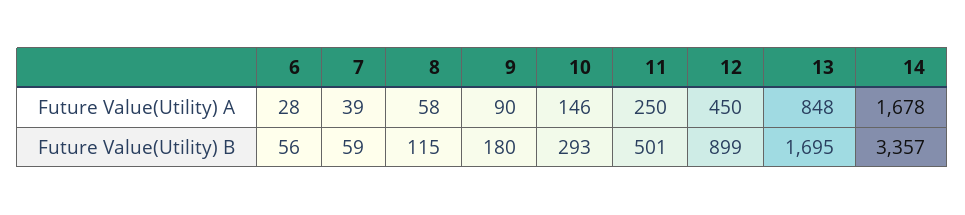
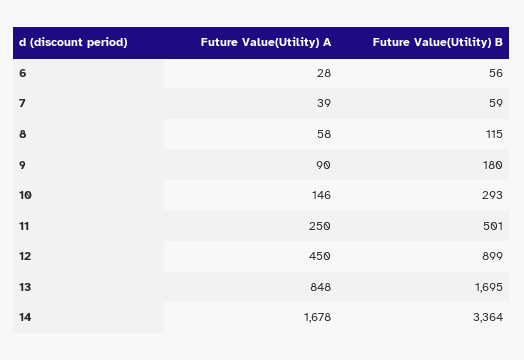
14, Future Value(Utility) B: 3357 -> 3364

